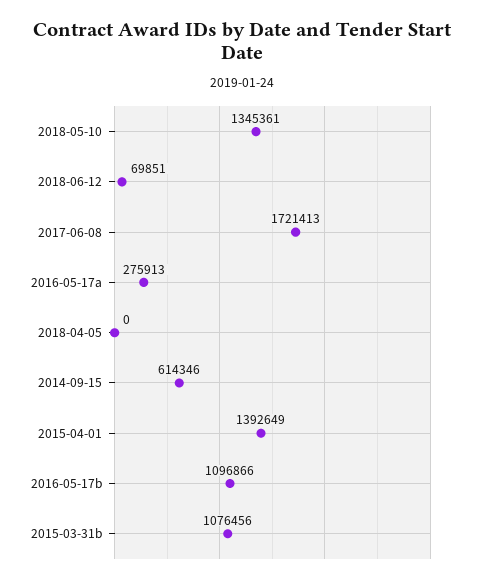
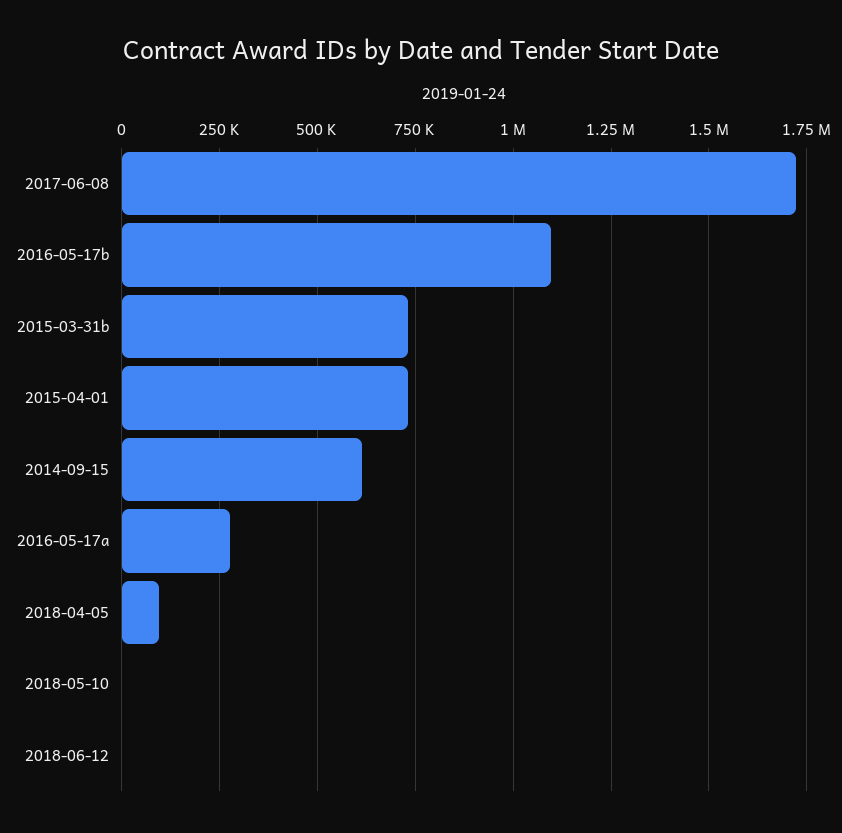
2018-05-10: 1345361 -> 0
2018-06-12: 69851 -> 0
2018-04-05: 0 -> 100000
2015-04-01: 1392649 -> 725000
2015-03-31b: 1076456 -> 725000

